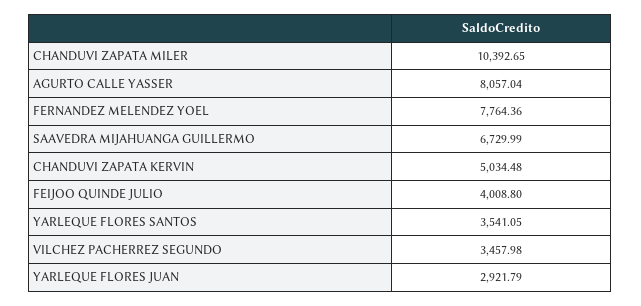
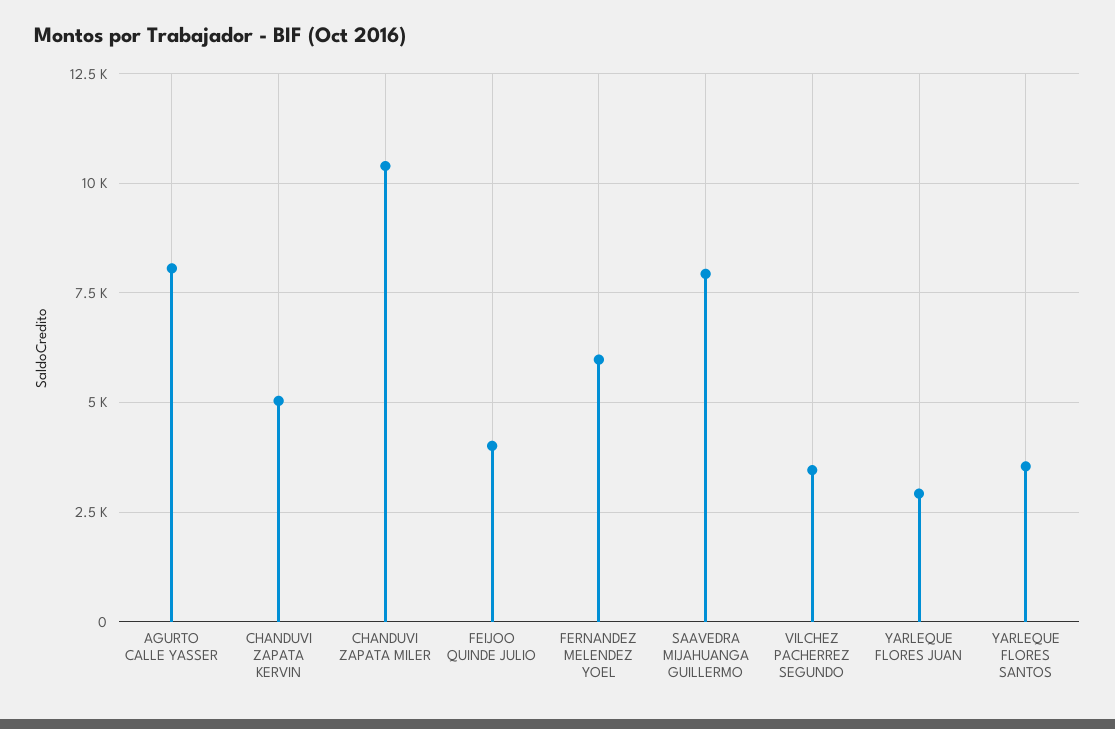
FERNANDEZ MELENDEZ YOEL: 7764.36 -> 6000
SAAVEDRA MIJAHUANGA GUILLERMO: 6729.99 -> 8000

